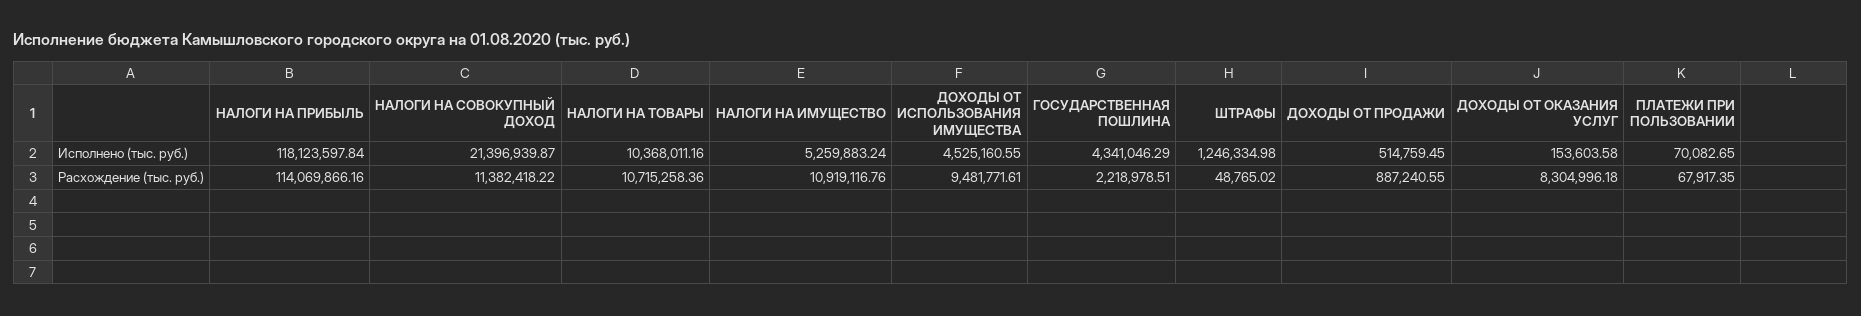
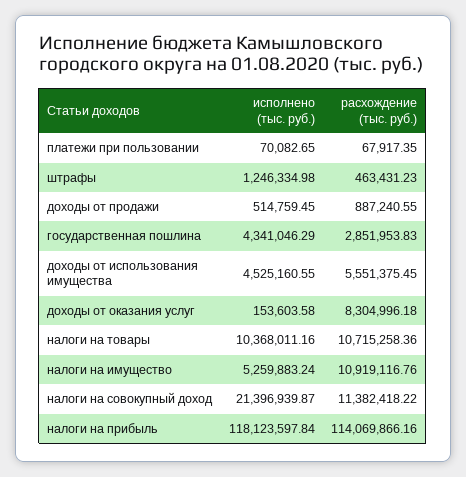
ДОХОДЫ ОТ ИСПОЛЬЗОВАНИЯ ИМУЩЕСТВА, Расхождение (тыс. руб.): 9481771.61 -> 5551375.45
ГОСУДАРСТВЕННАЯ ПОШЛИНА, Расхождение (тыс. руб.): 2218978.51 -> 2851953.83
ШТРАФЫ, Расхождение (тыс. руб.): 48765.02 -> 463431.23

